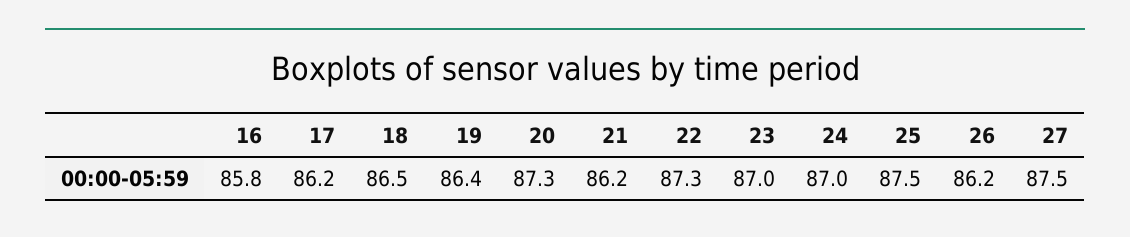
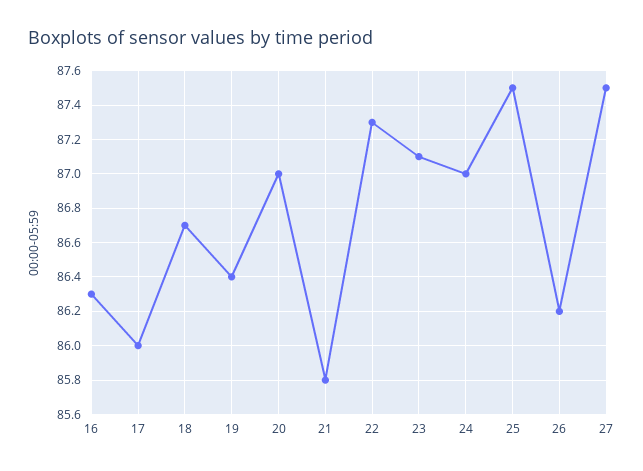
16: 85.8 -> 86.3
17: 86.2 -> 86
18: 86.5 -> 86.7
20: 87.3 -> 87
21: 86.2 -> 85.8
23: 87 -> 87.1

